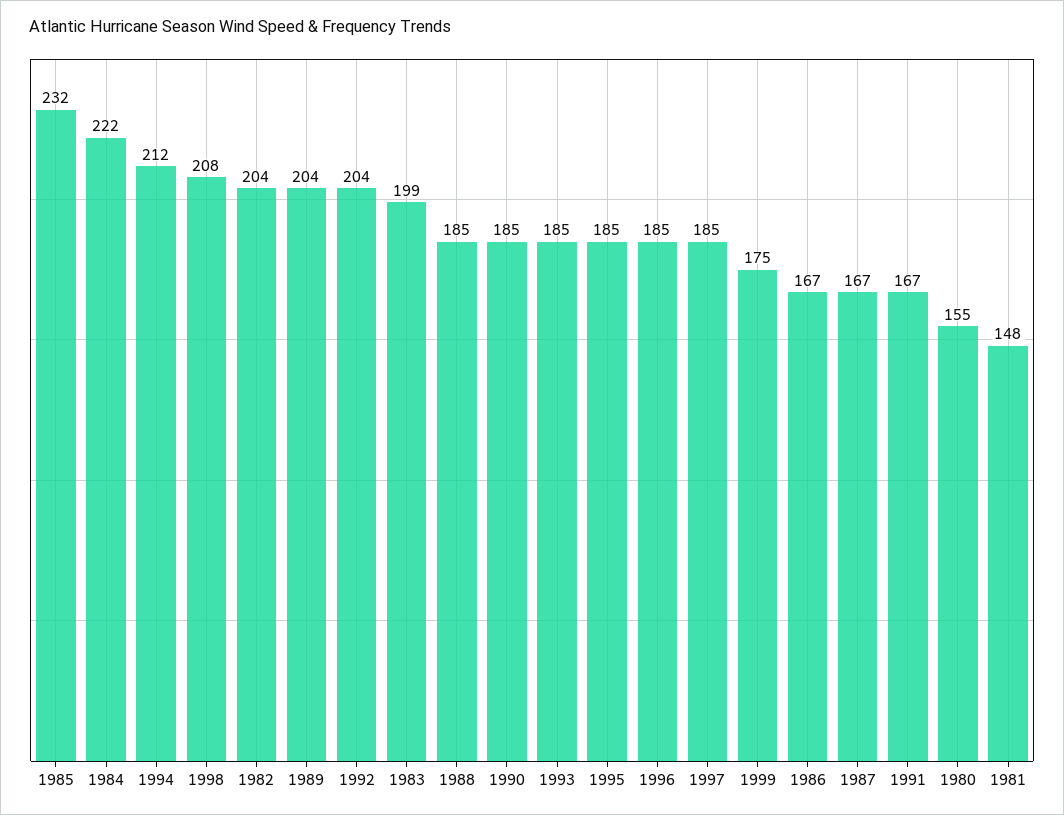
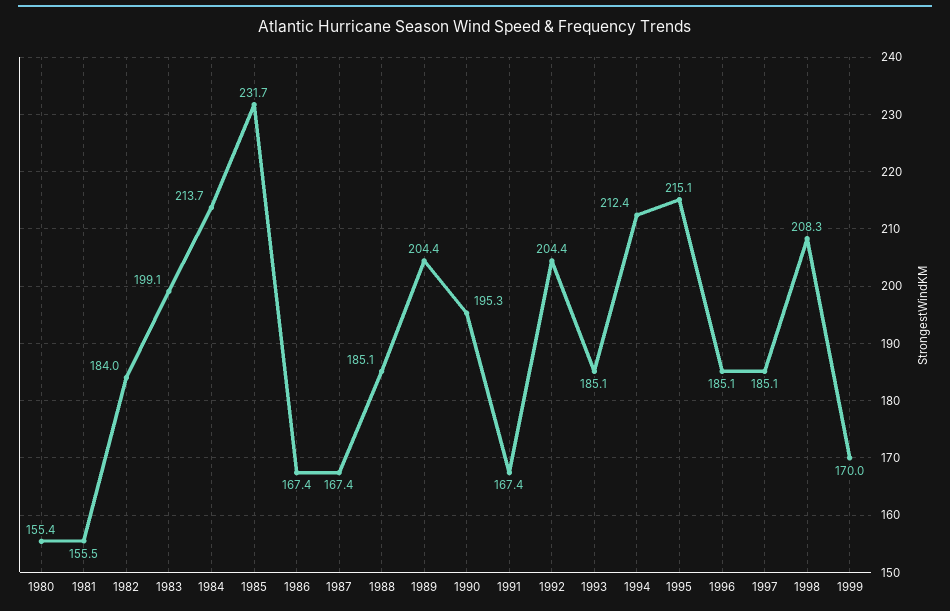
1984: 222 -> 213.7
1982: 204 -> 184
1990: 185 -> 195.3
1995: 185 -> 215.1
1999: 175 -> 170
1981: 148 -> 155.5

